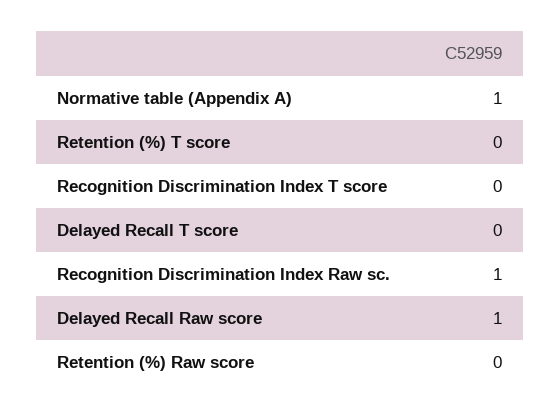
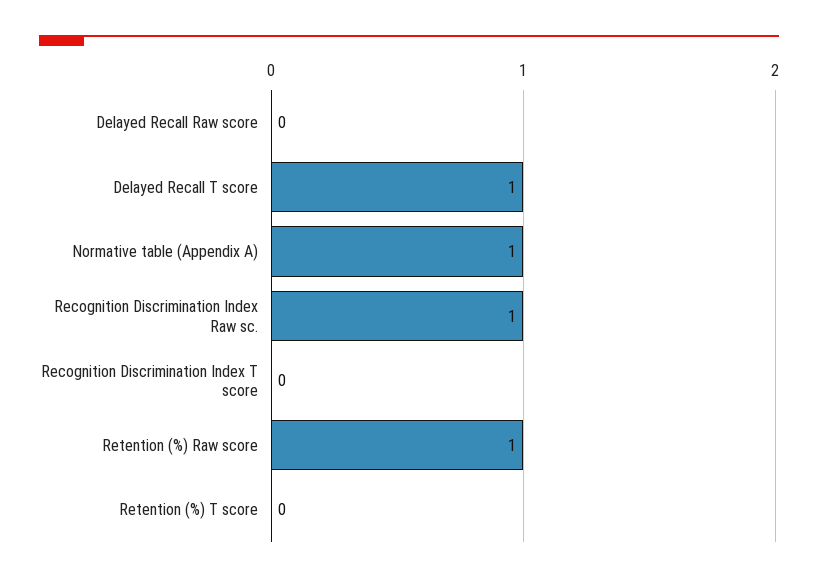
Delayed Recall T score: 0 -> 1
Delayed Recall Raw score: 1 -> 0
Retention (%) Raw score: 0 -> 1

